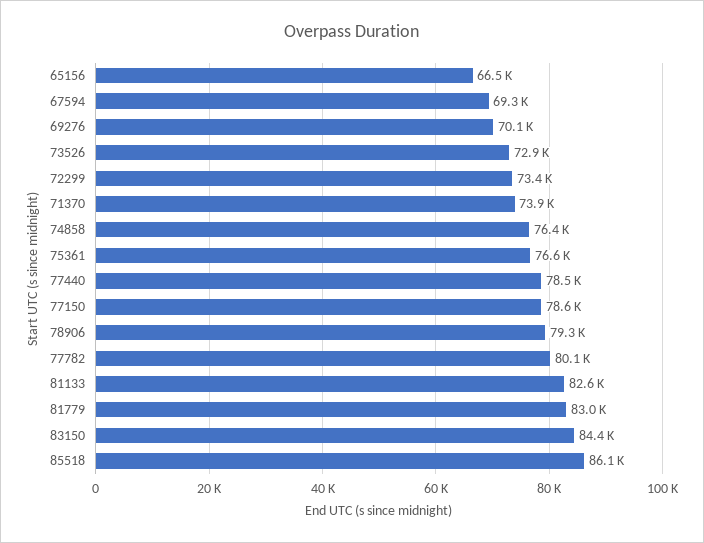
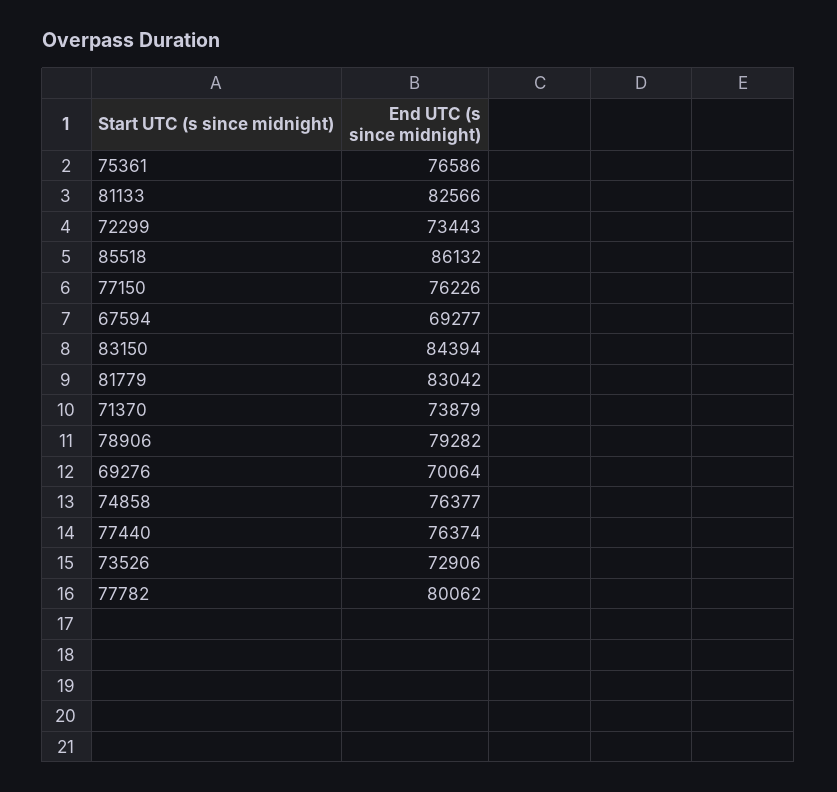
65156: 66500 -> none
77440: 78500 -> 76374
77150: 78600 -> 76226

